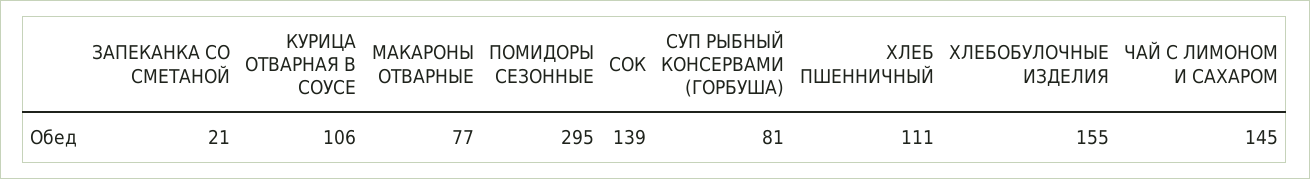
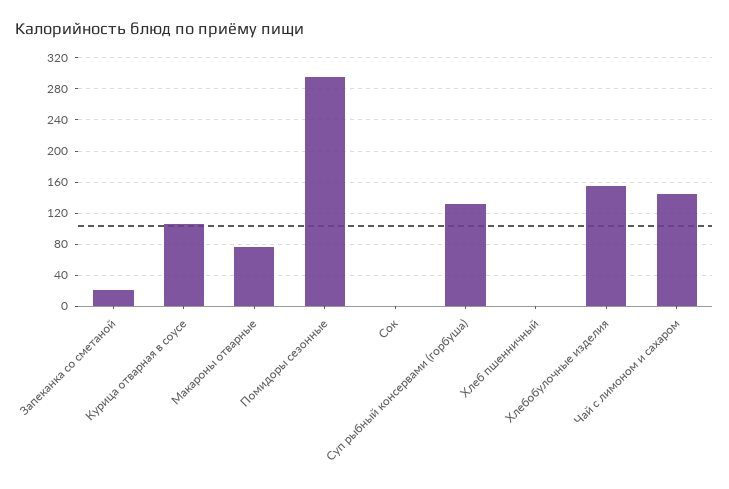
СОК: 139 -> 0
СУП РЫБНЫЙ КОНСЕРВАМИ (ГОРБУША): 81 -> 130
ХЛЕБ ПШЕННИЧНЫЙ: 111 -> 0

